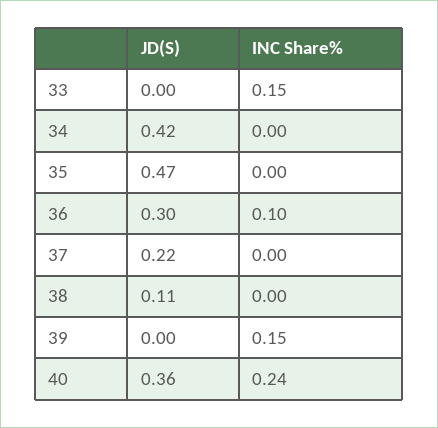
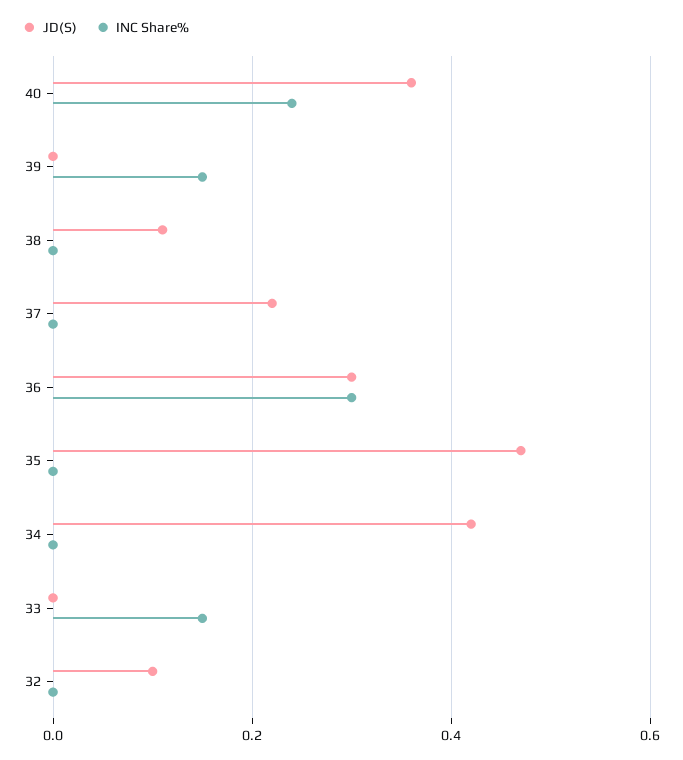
INC Share%, 36: 0.1 -> 0.3
JD(S), 32: none -> 0.1
INC Share%, 32: none -> 0

